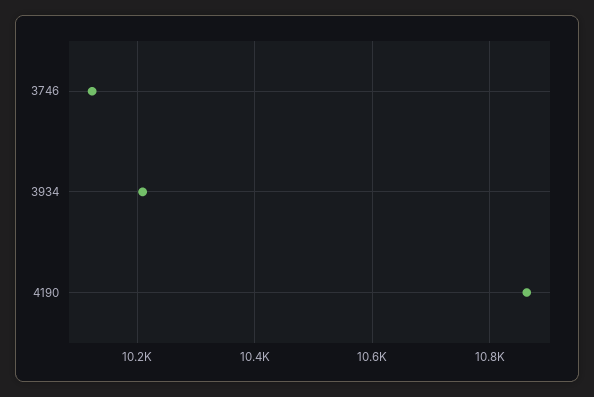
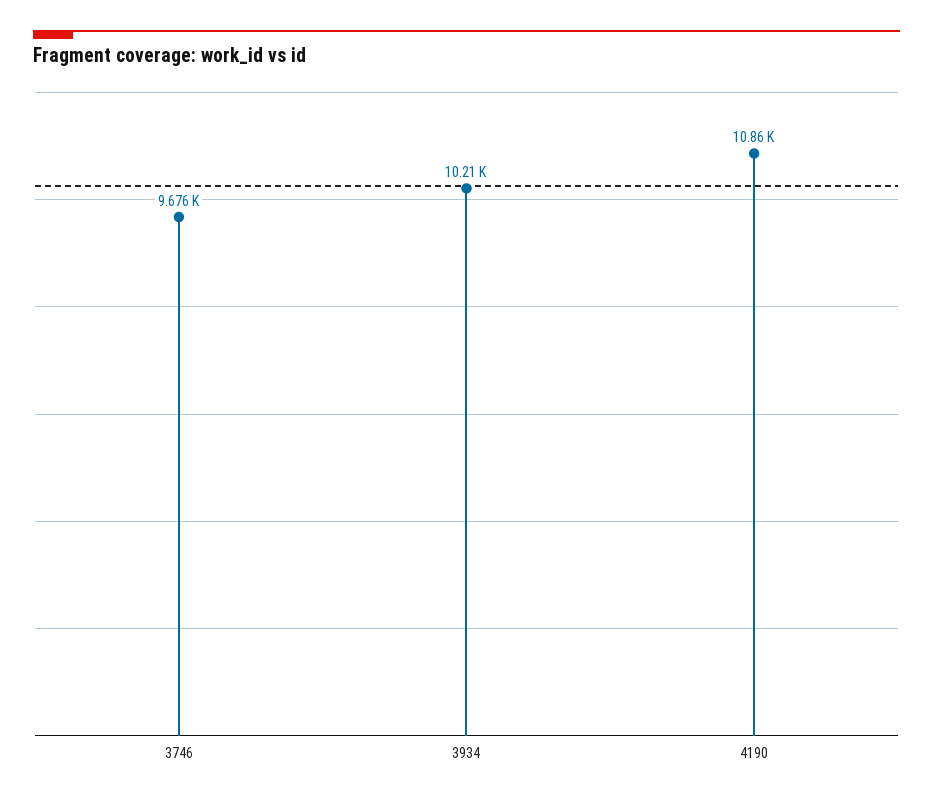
3746: 10120 -> 9676

